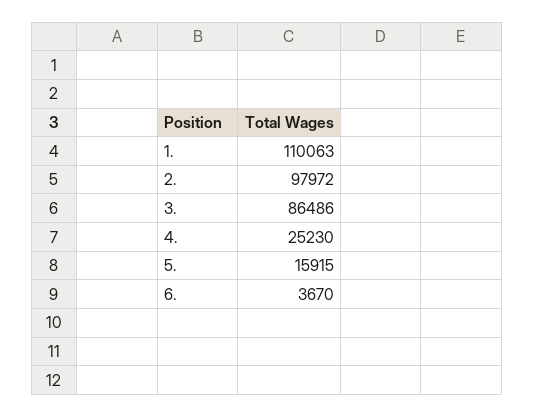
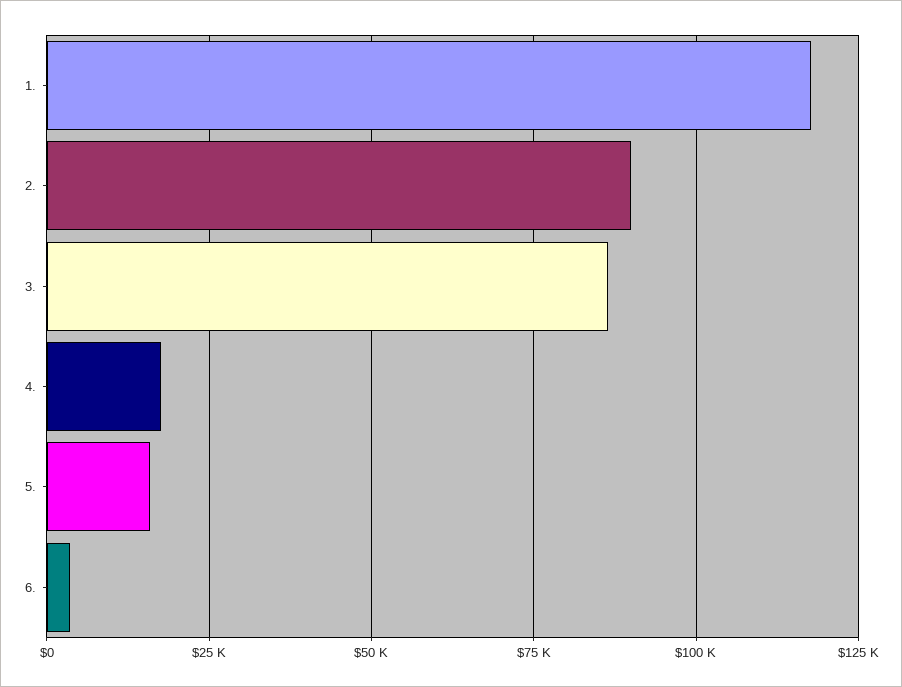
1.: 110063 -> 117500
2.: 97972 -> 90000
4.: 25230 -> 17500

